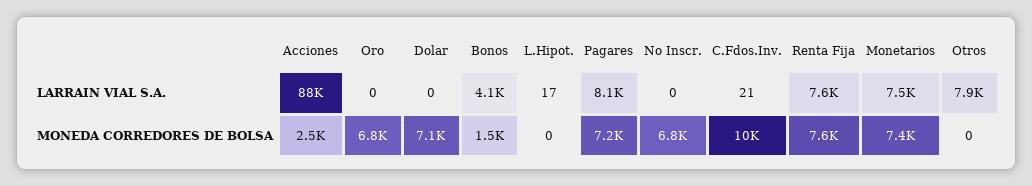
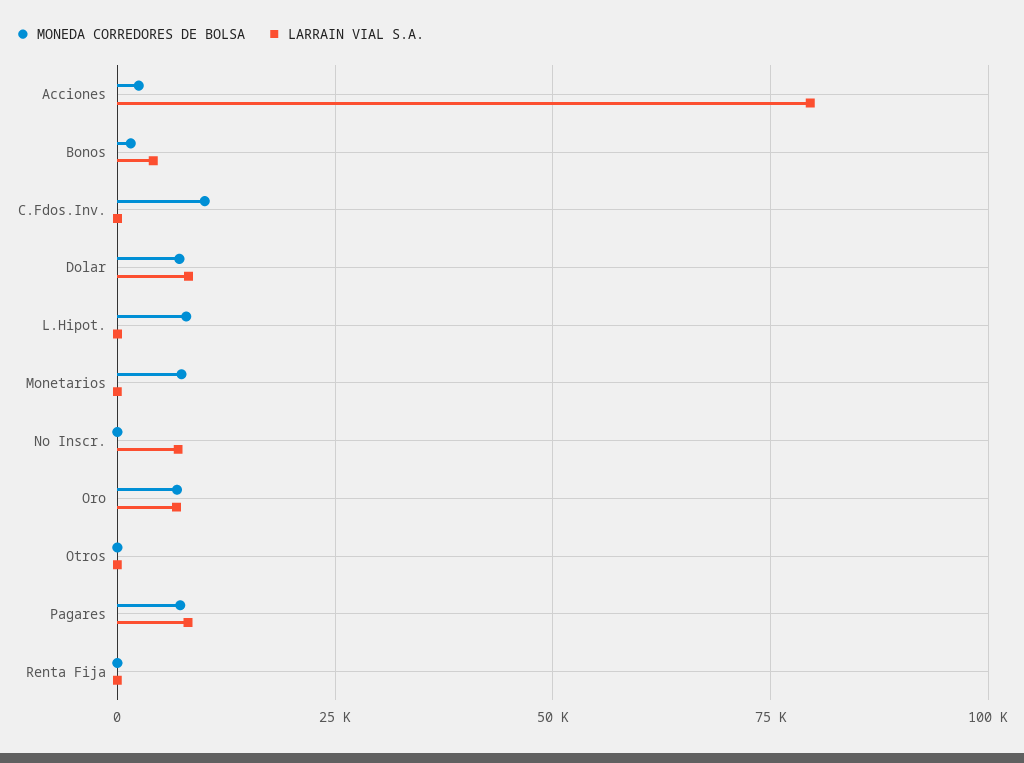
LARRAIN VIAL S.A., Acciones: 88000 -> 80000
LARRAIN VIAL S.A., Oro: 0 -> 7500
LARRAIN VIAL S.A., Dolar: 0 -> 7500
LARRAIN VIAL S.A., No Inscr.: 0 -> 7500
LARRAIN VIAL S.A., Renta Fija: 7600 -> 0
LARRAIN VIAL S.A., Monetarios: 7500 -> 0
LARRAIN VIAL S.A., Otros: 7900 -> 0
MONEDA CORREDORES DE BOLSA, L.Hipot.: 0 -> 7500
MONEDA CORREDORES DE BOLSA, No Inscr.: 6800 -> 0
MONEDA CORREDORES DE BOLSA, Renta Fija: 7600 -> 0

